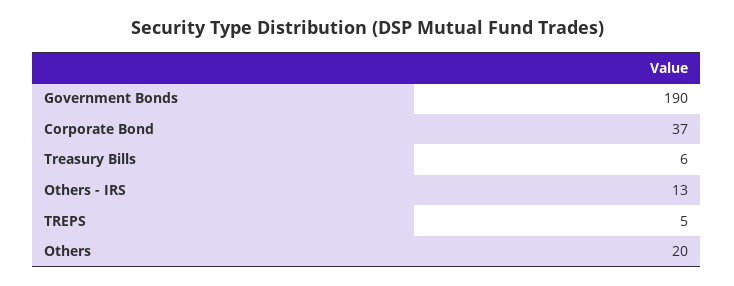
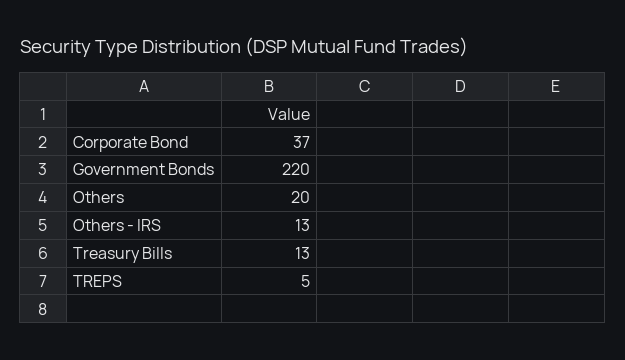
Government Bonds: 190 -> 220
Treasury Bills: 6 -> 13

